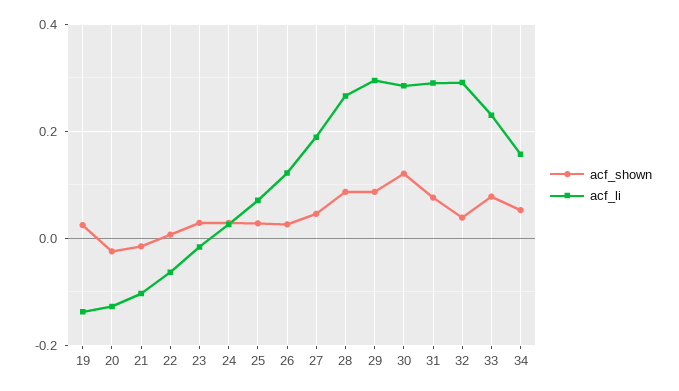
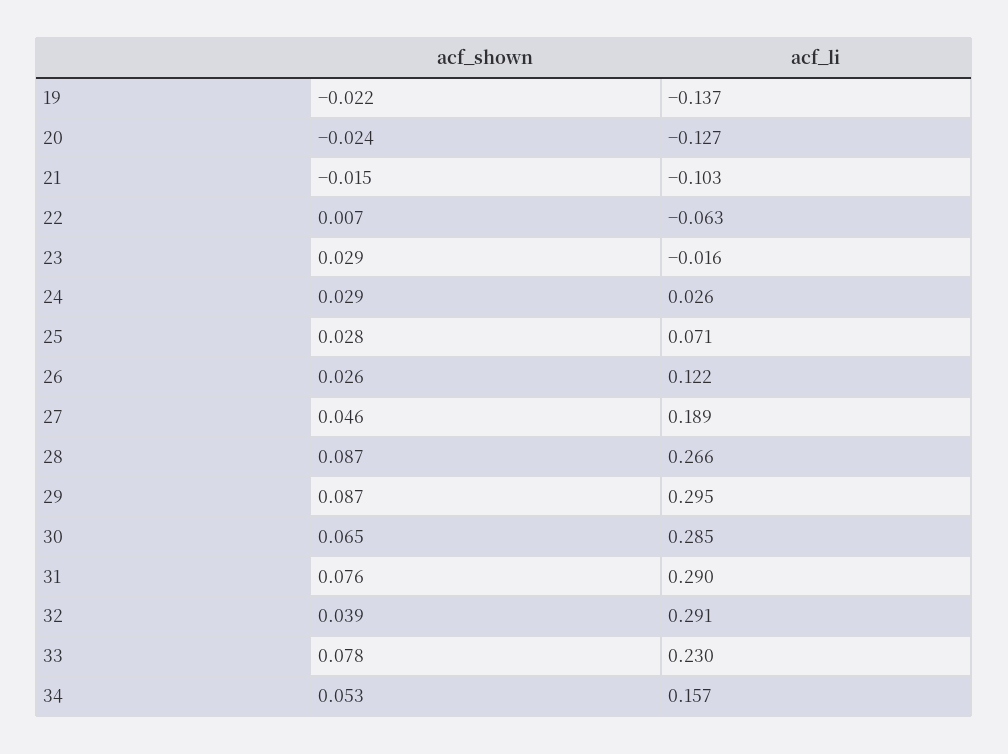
acf_shown, 19: 0.02 -> -0.022
acf_shown, 30: 0.12 -> 0.065

